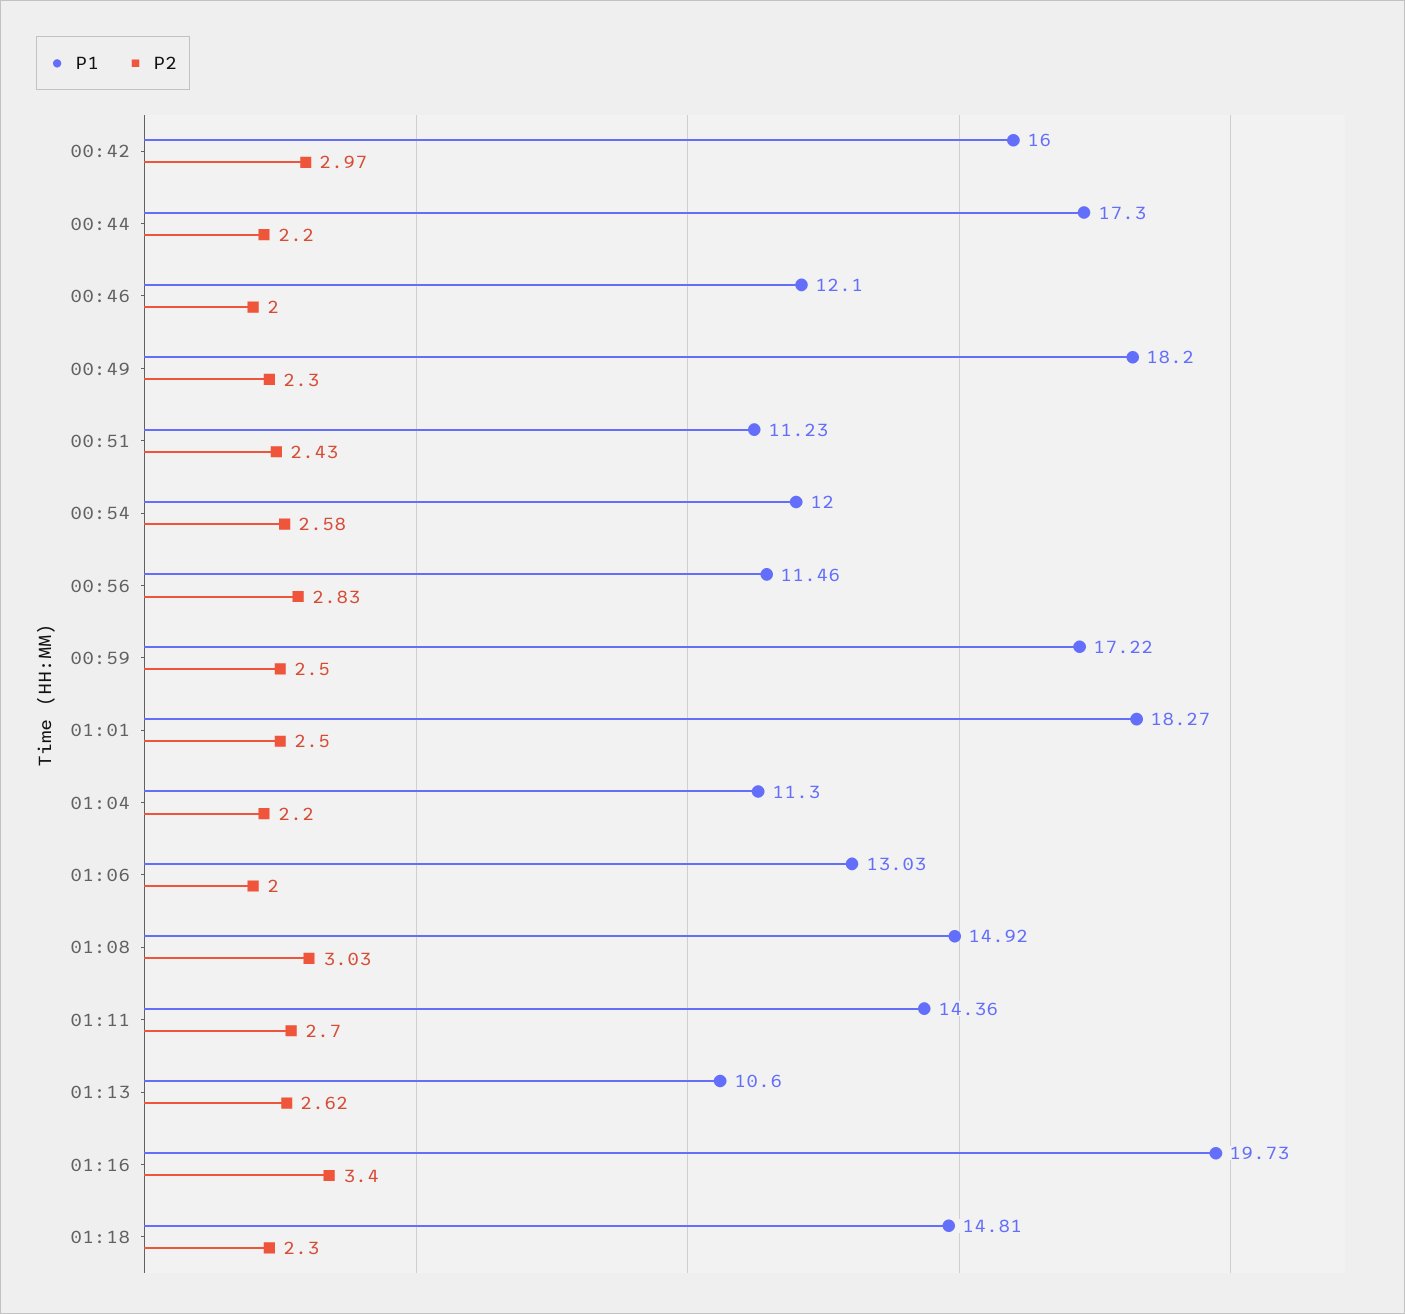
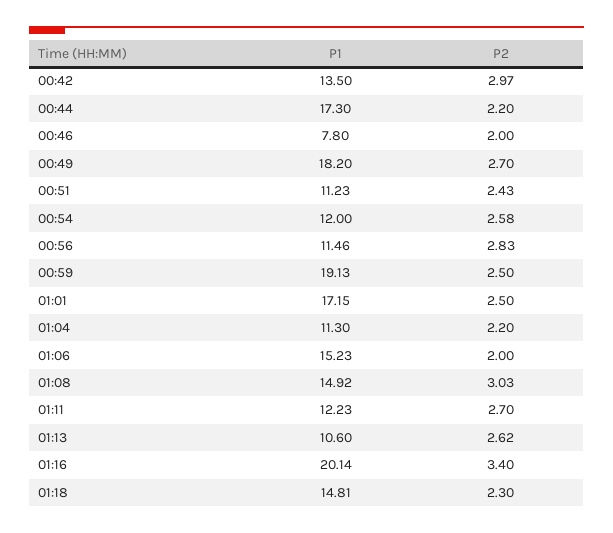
P1, 00:42: 16 -> 13.5
P1, 00:46: 12.1 -> 7.8
P2, 00:49: 2.3 -> 2.7
P1, 00:59: 17.22 -> 19.13
P1, 01:01: 18.27 -> 17.15
P1, 01:06: 13.03 -> 15.23
P1, 01:11: 14.36 -> 12.23
P1, 01:16: 19.73 -> 20.14

